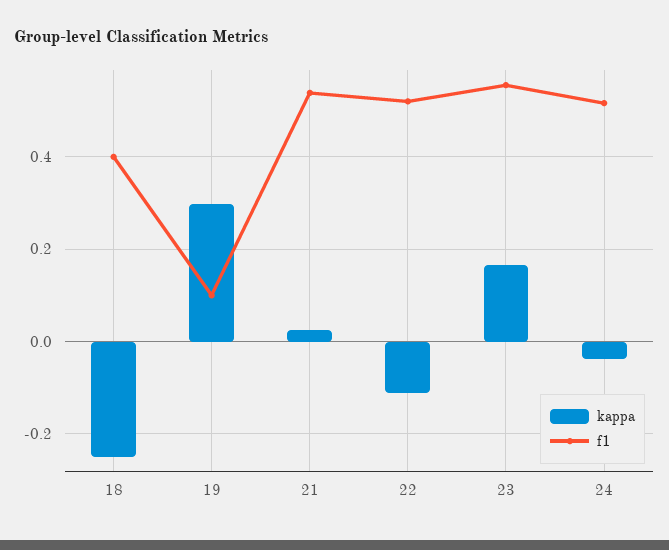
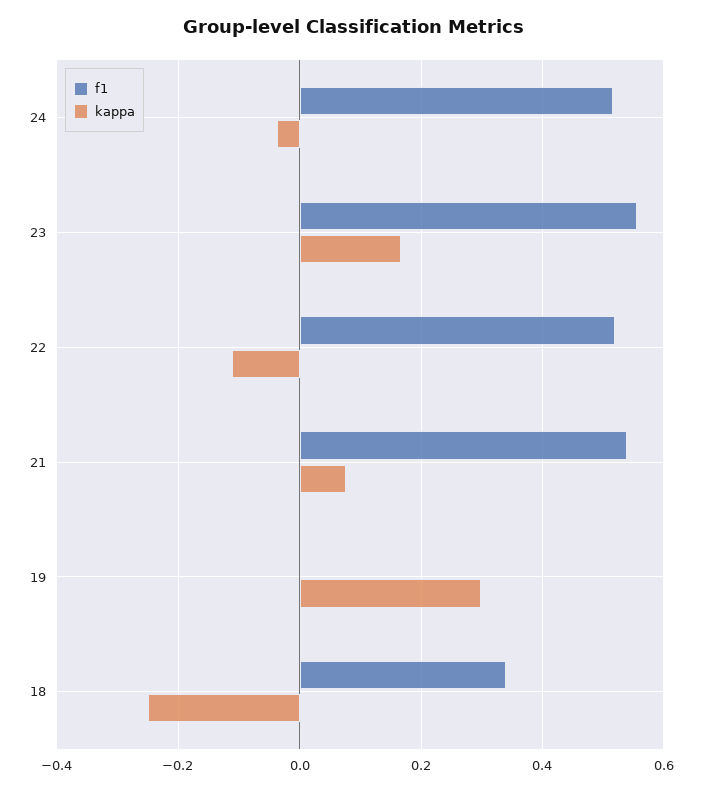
f1, 18: 0.4 -> 0.34
f1, 19: 0.1 -> 0
kappa, 21: 0.02 -> 0.08

